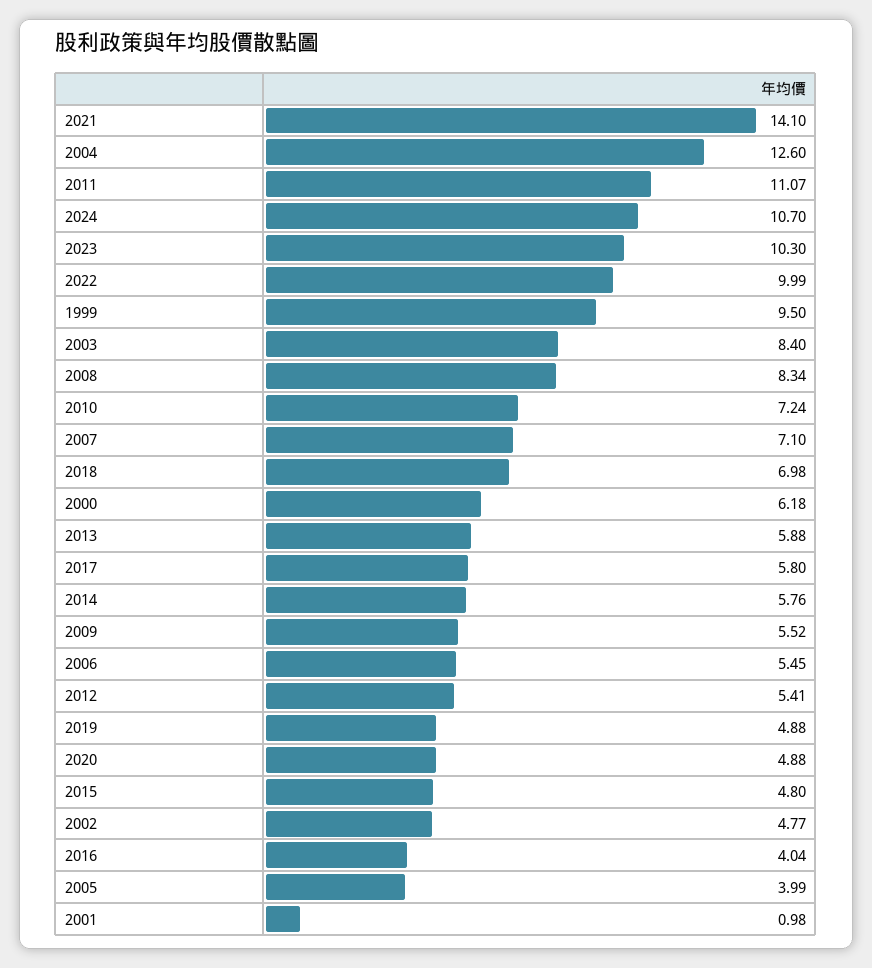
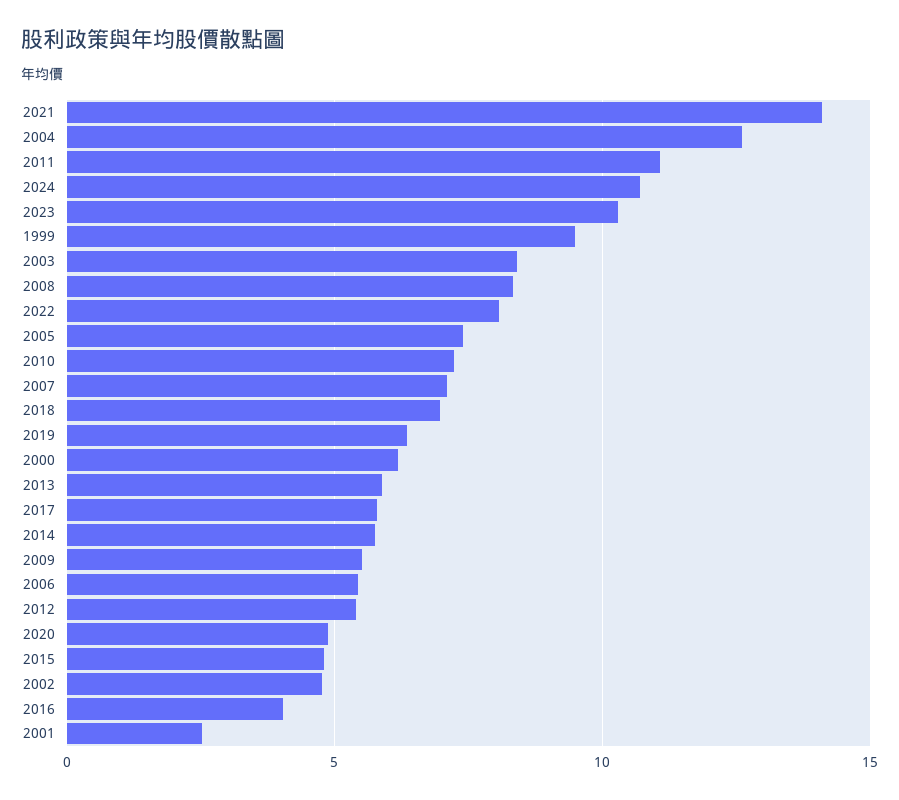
2022: 9.99 -> 8
2019: 4.88 -> 6.5
2005: 3.99 -> 7.5
2001: 0.98 -> 2.5

